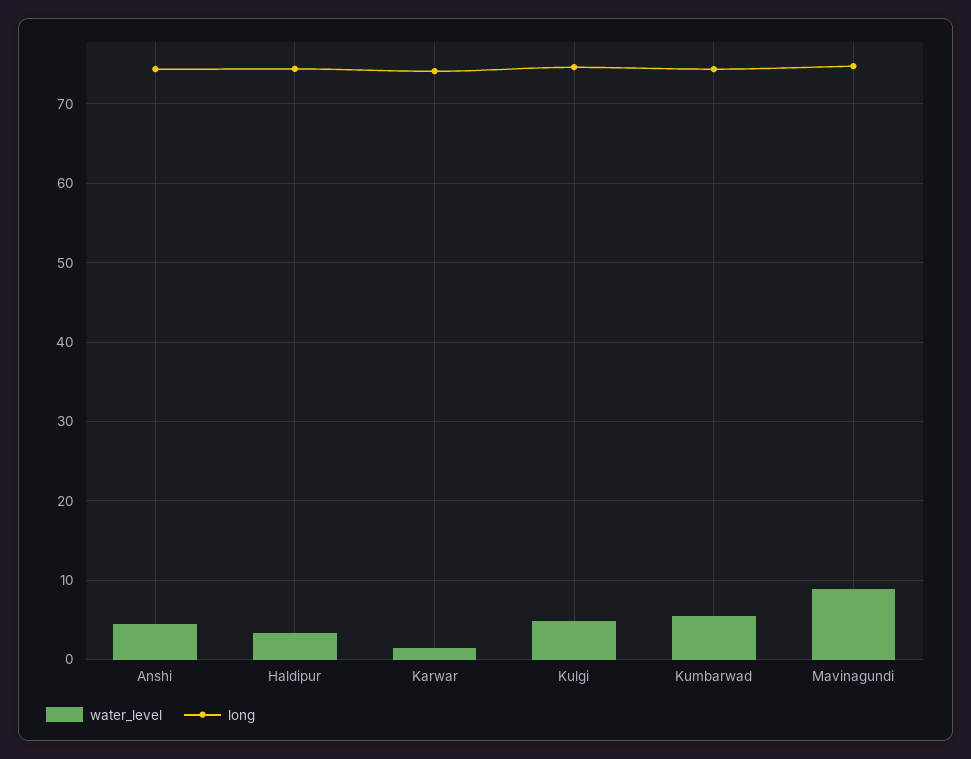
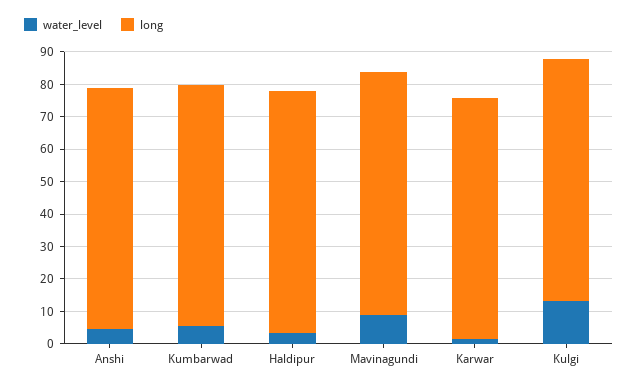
water_level, Kulgi: 5 -> 12.5

